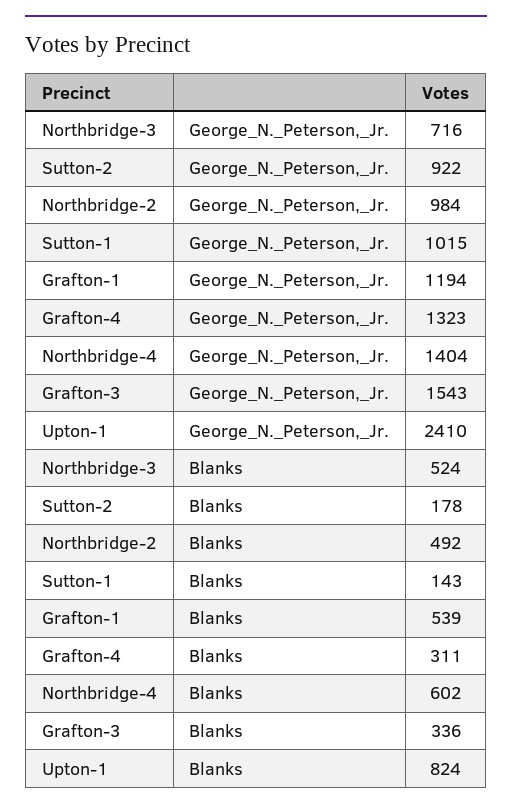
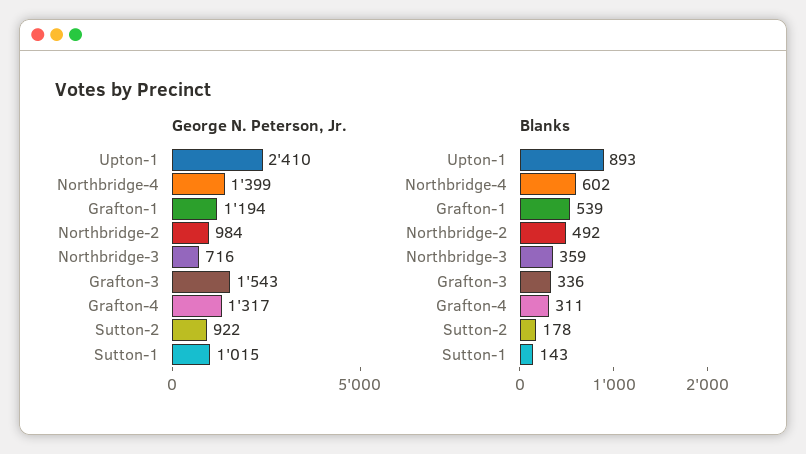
George_N._Peterson,_Jr., Grafton-4: 1323 -> 1317
George_N._Peterson,_Jr., Northbridge-4: 1404 -> 1399
Blanks, Northbridge-3: 524 -> 359
Blanks, Upton-1: 824 -> 893

